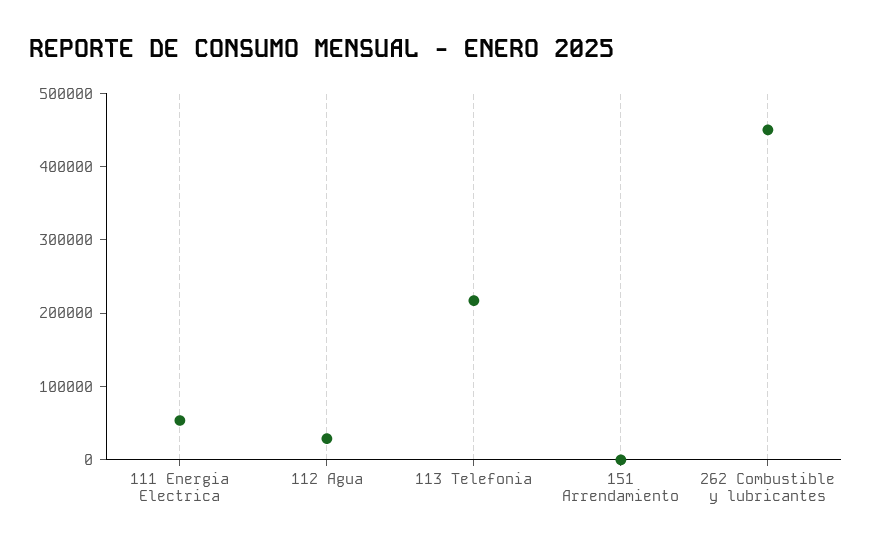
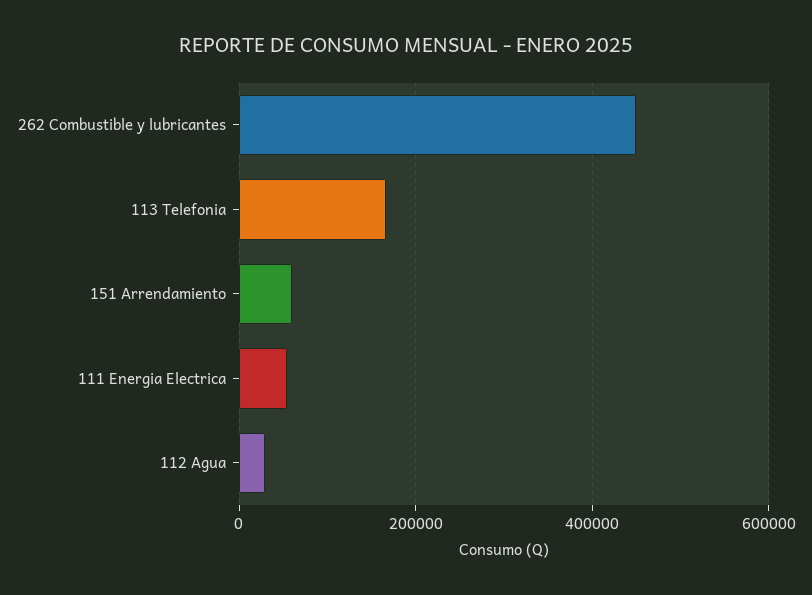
113 Telefonia: 220000 -> 160000
151 Arrendamiento: 0 -> 60000

